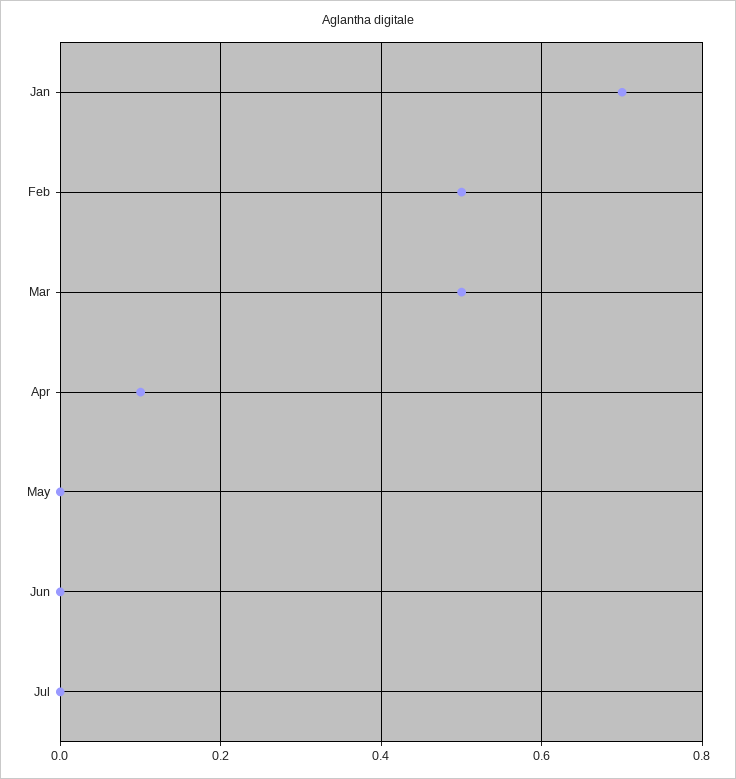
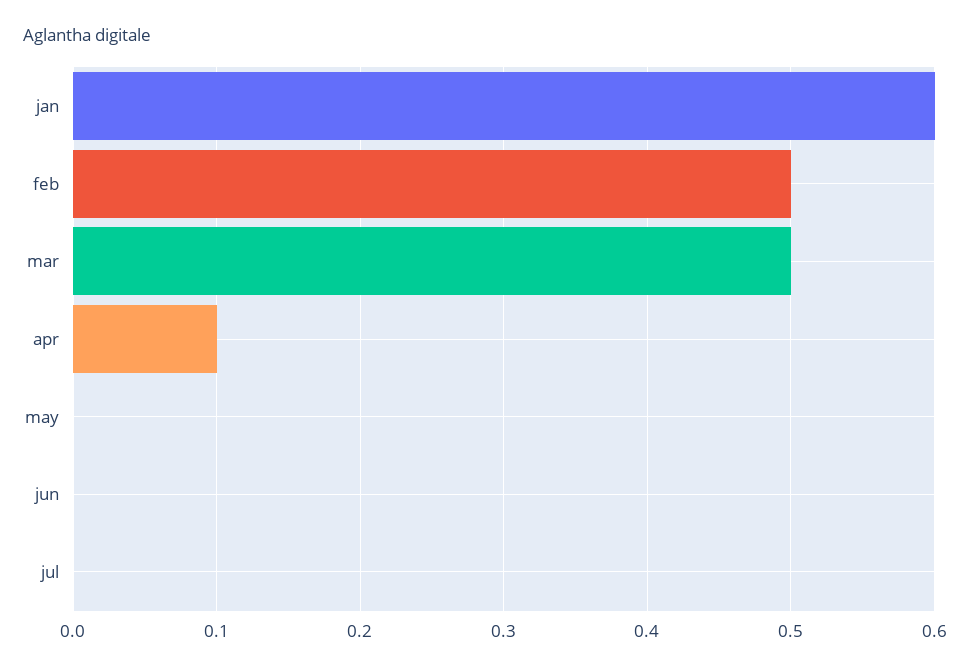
Jan: 0.7 -> 0.6

